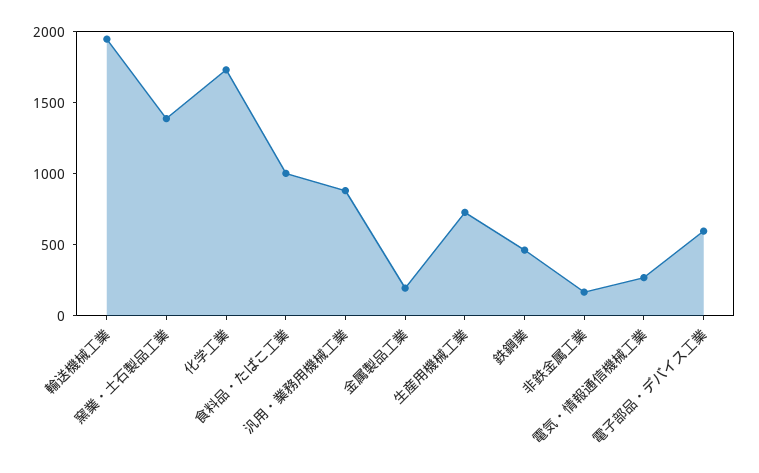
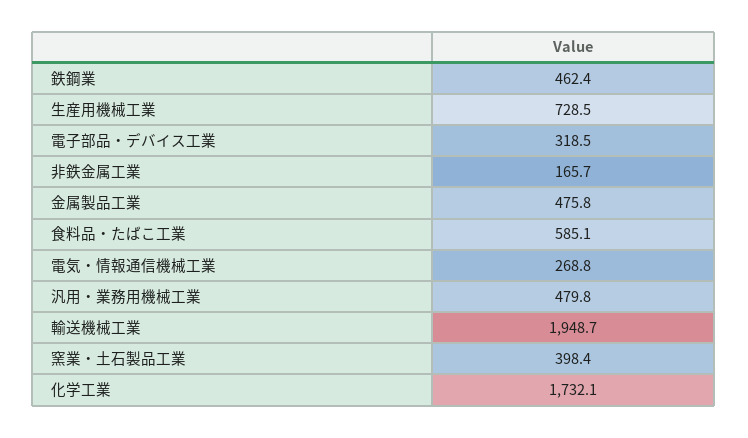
窯業・土石製品工業: 1400 -> 398.4
食料品・たばこ工業: 1000 -> 585.1
汎用・業務用機械工業: 900 -> 479.8
金属製品工業: 200 -> 475.8
電子部品・デバイス工業: 600 -> 318.5

